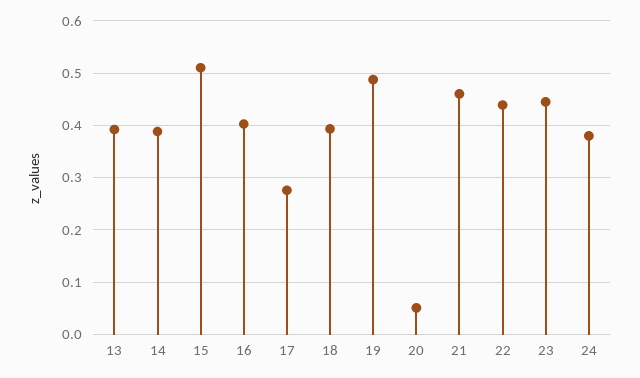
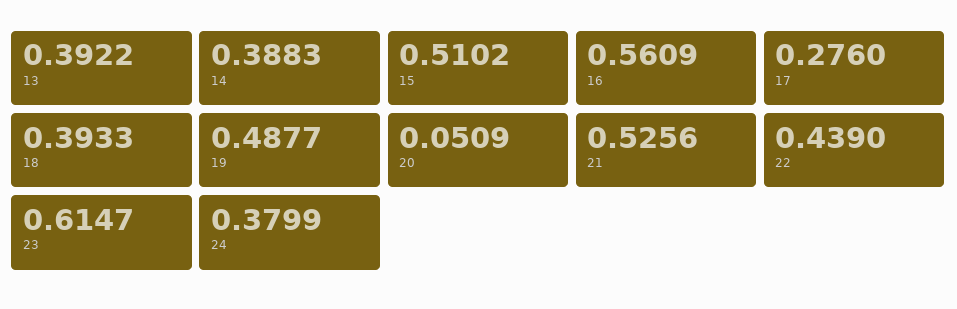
16: 0.4 -> 0.5609
21: 0.46 -> 0.5256
23: 0.44 -> 0.6147

